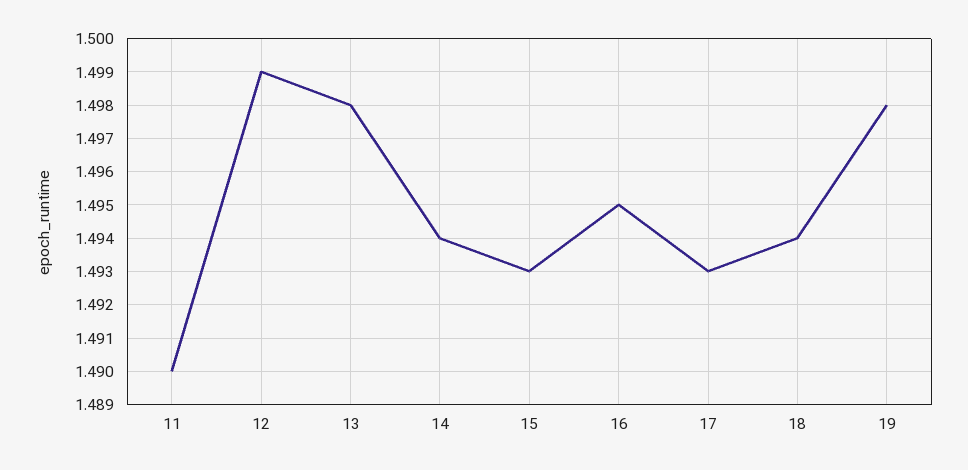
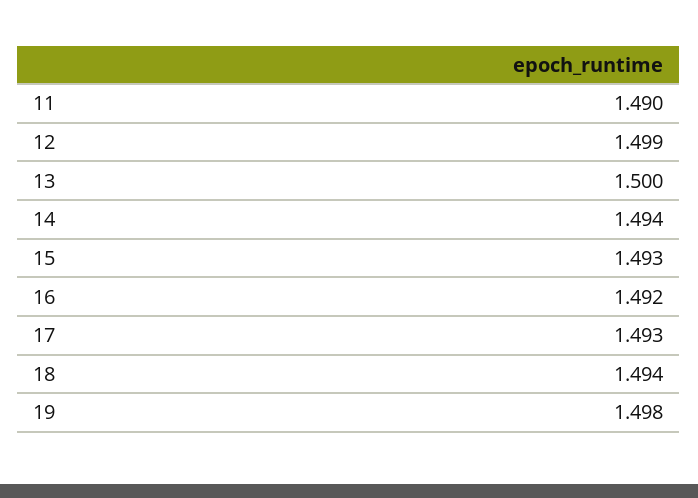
13: 1.498 -> 1.5
16: 1.495 -> 1.492

